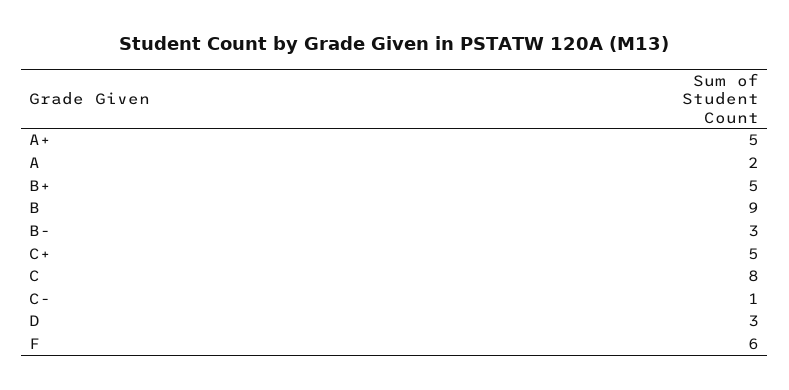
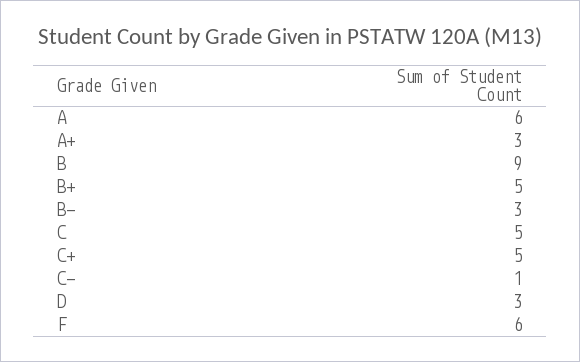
A+: 5 -> 3
A: 2 -> 6
C: 8 -> 5

